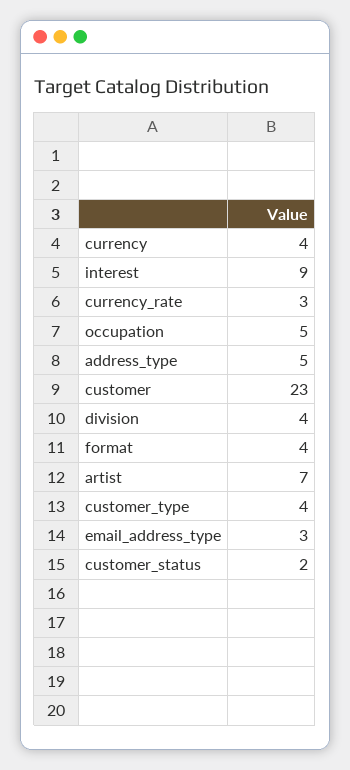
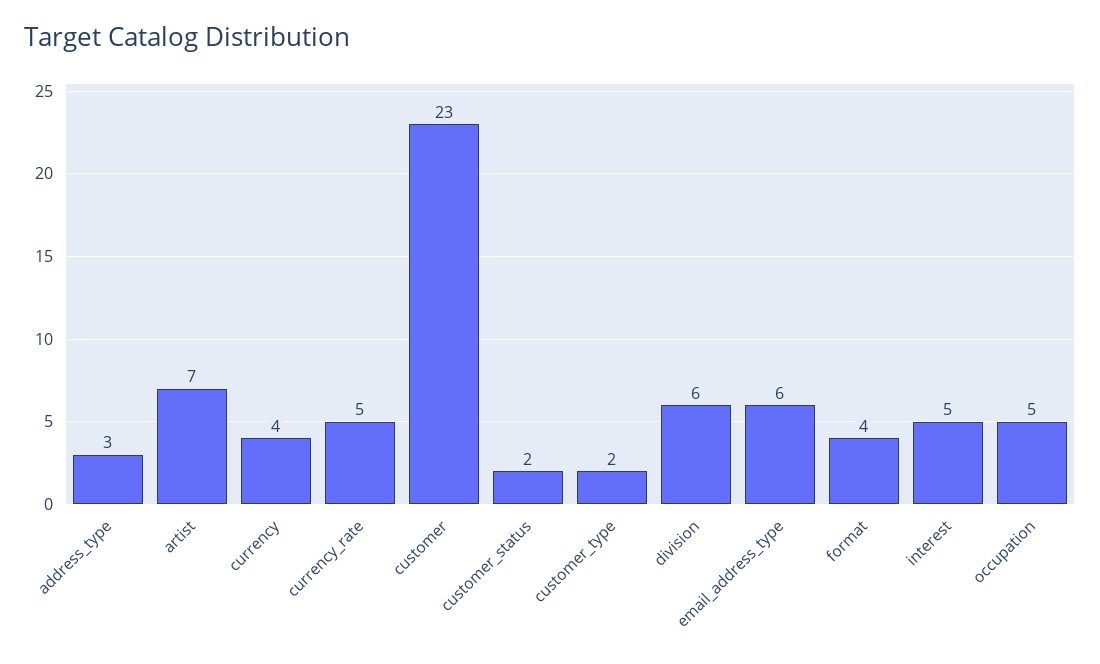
interest: 9 -> 5
currency_rate: 3 -> 5
address_type: 5 -> 3
division: 4 -> 6
customer_type: 4 -> 2
email_address_type: 3 -> 6

